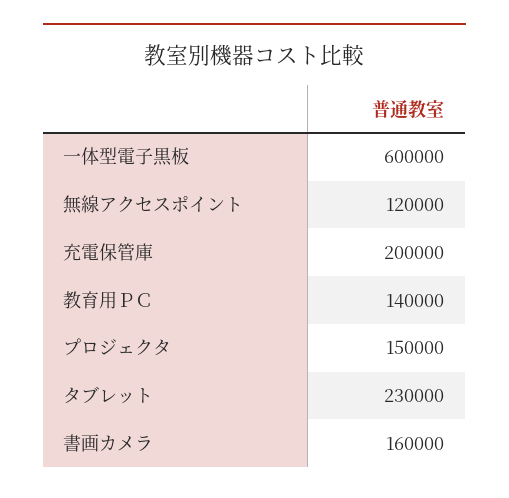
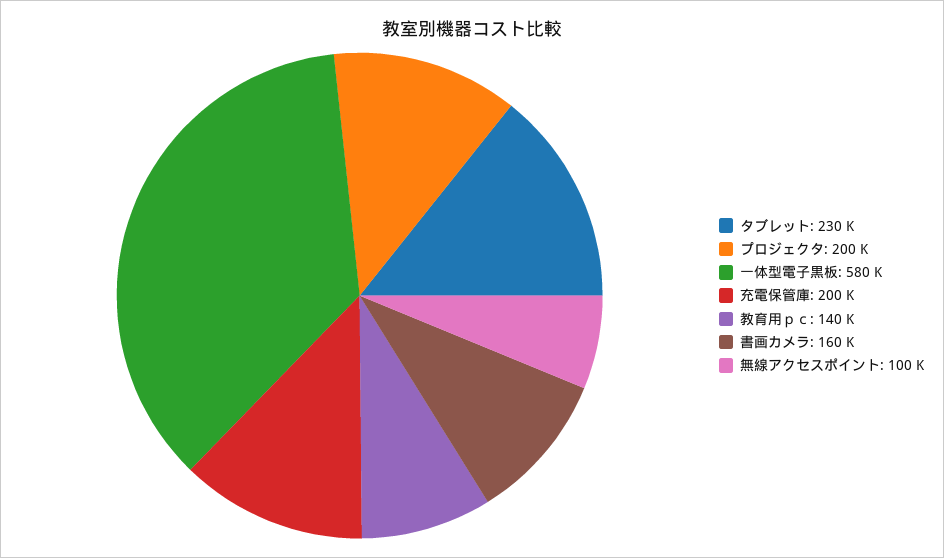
一体型電子黒板: 600000 -> 580000
無線アクセスポイント: 120000 -> 100000
プロジェクタ: 150000 -> 200000

